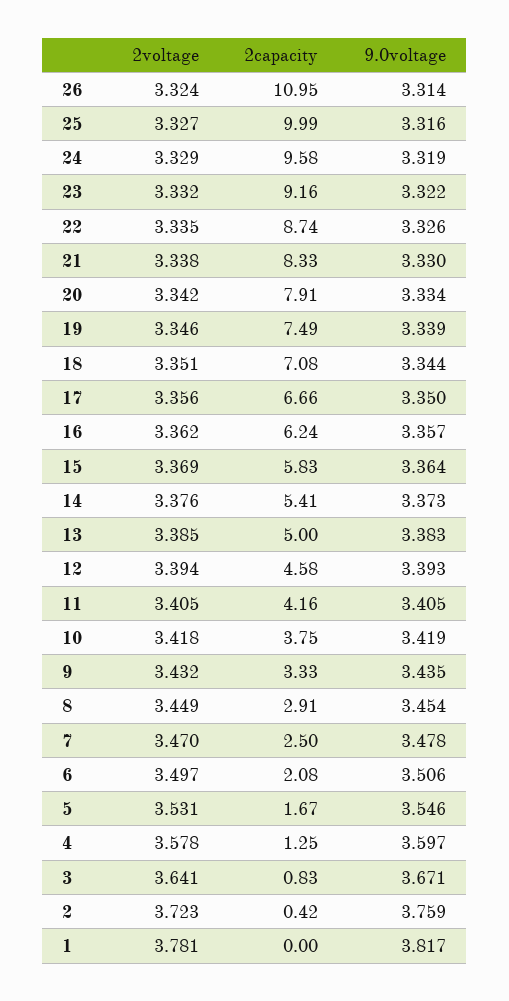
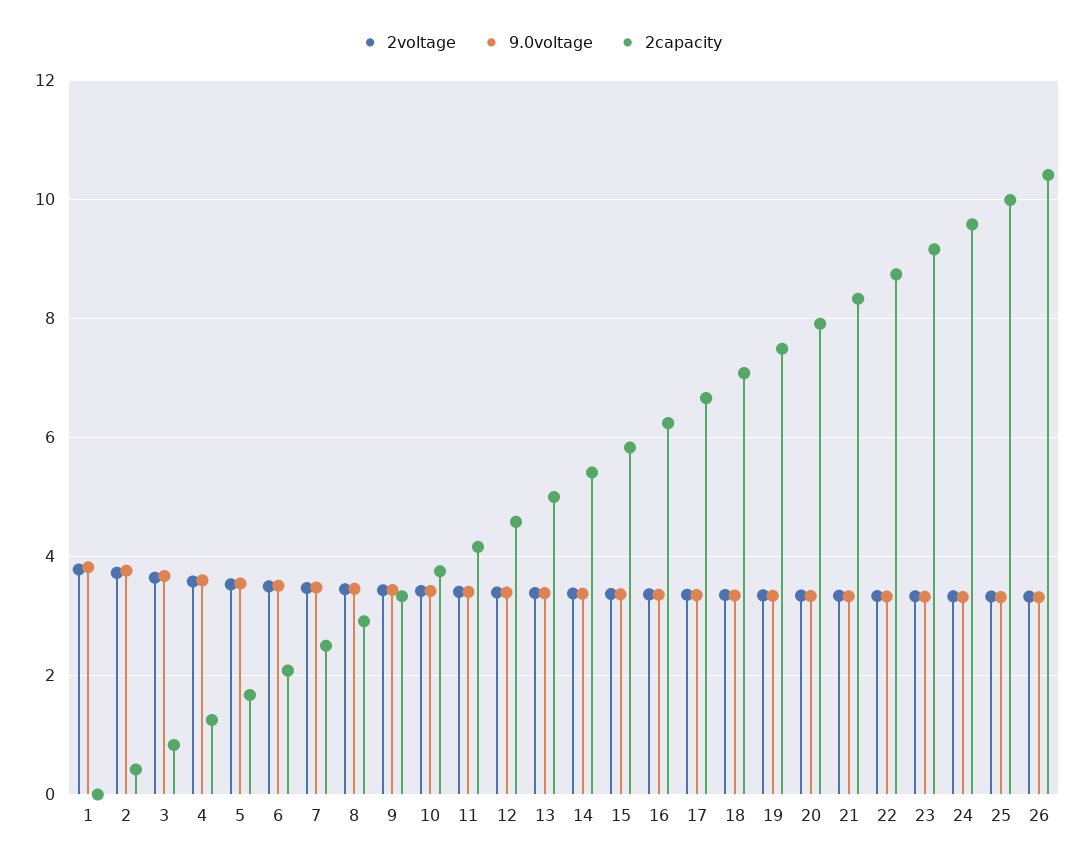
2capacity, 26: 10.95 -> 10.4

